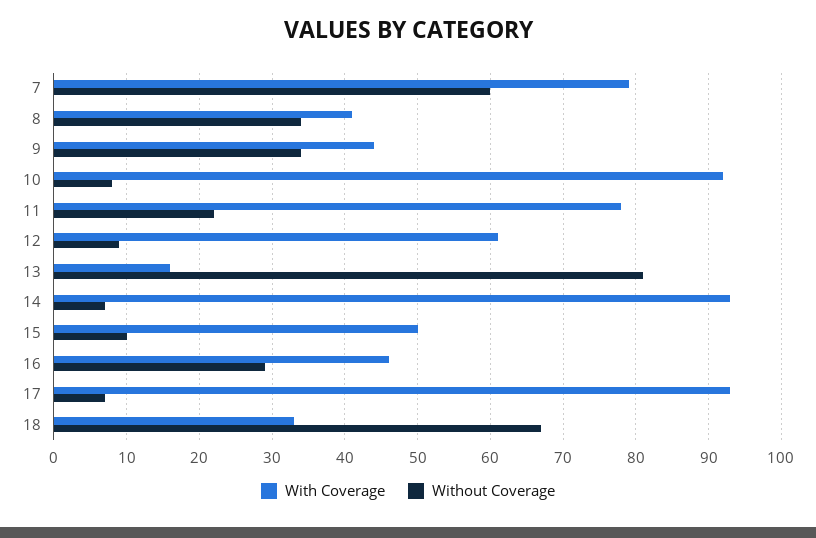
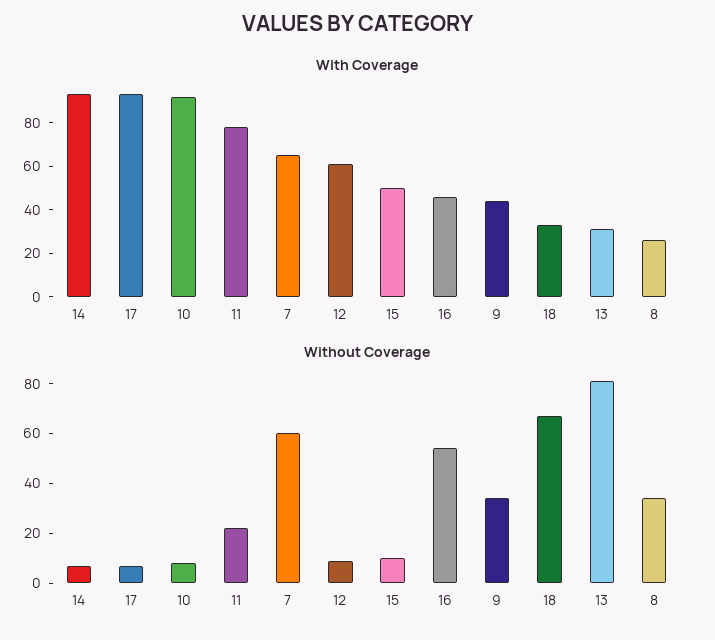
With Coverage, 7: 79 -> 65
With Coverage, 8: 41 -> 25
With Coverage, 13: 16 -> 30
Without Coverage, 16: 29 -> 55

